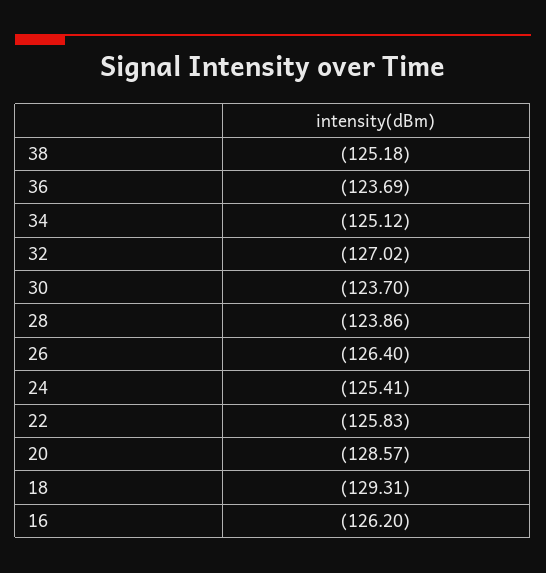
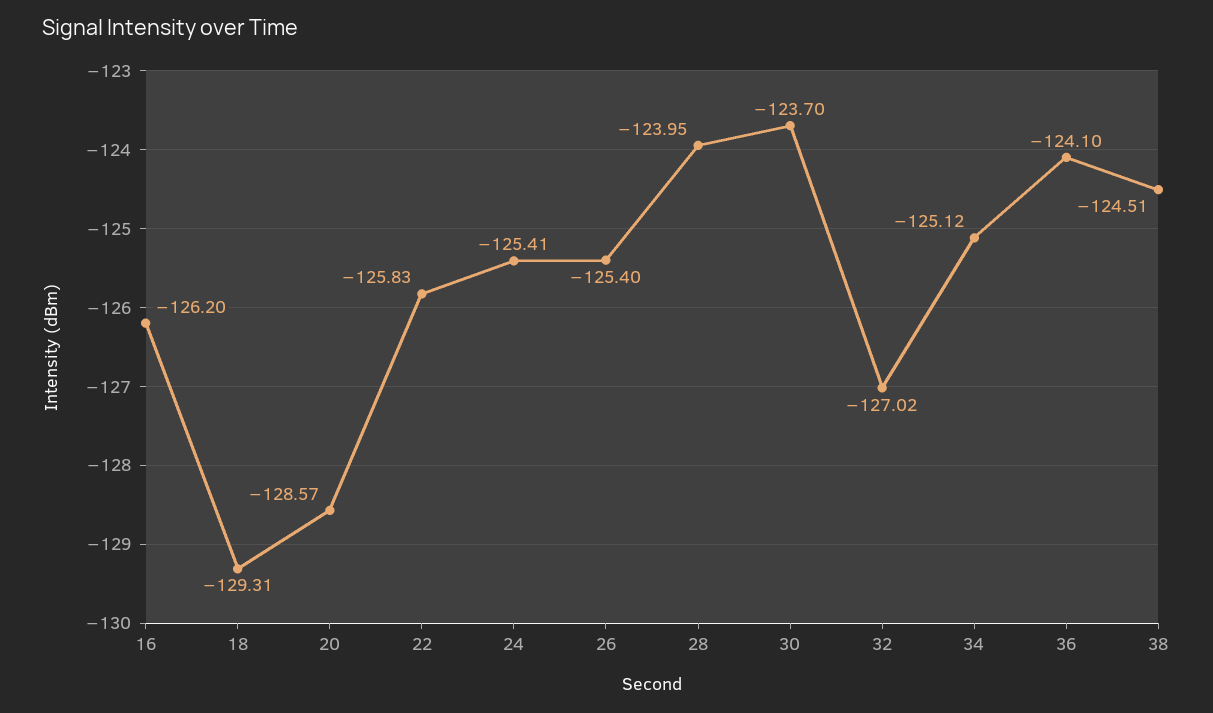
38: -125.18 -> -124.51
36: -123.69 -> -124.1
28: -123.86 -> -123.95
26: -126.4 -> -125.4

